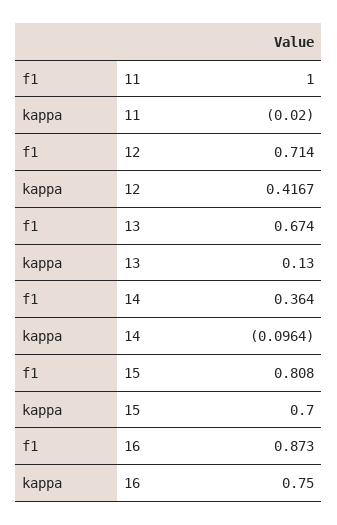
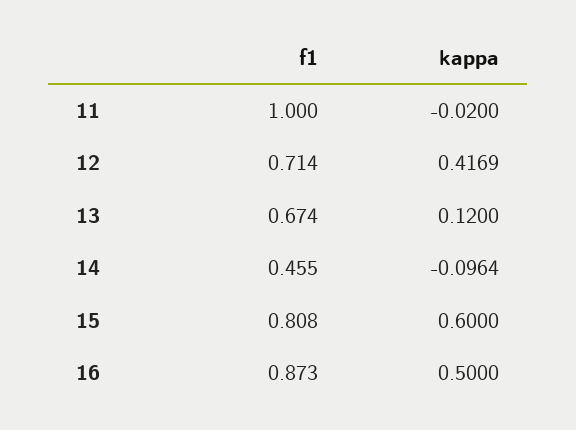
kappa, 12: 0.4167 -> 0.4169
kappa, 13: 0.13 -> 0.12
f1, 14: 0.364 -> 0.455
kappa, 15: 0.7 -> 0.6
kappa, 16: 0.75 -> 0.5

